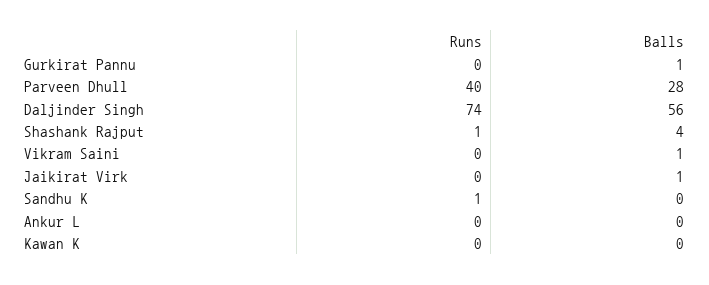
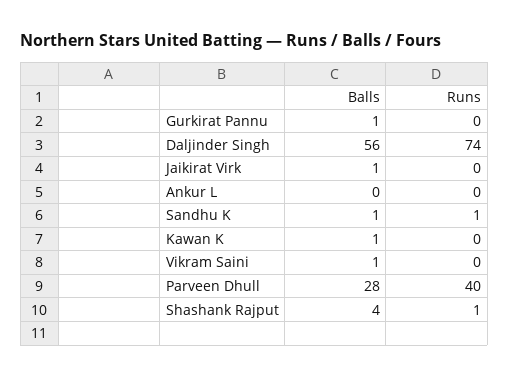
Balls, Sandhu K: 0 -> 1
Balls, Kawan K: 0 -> 1

